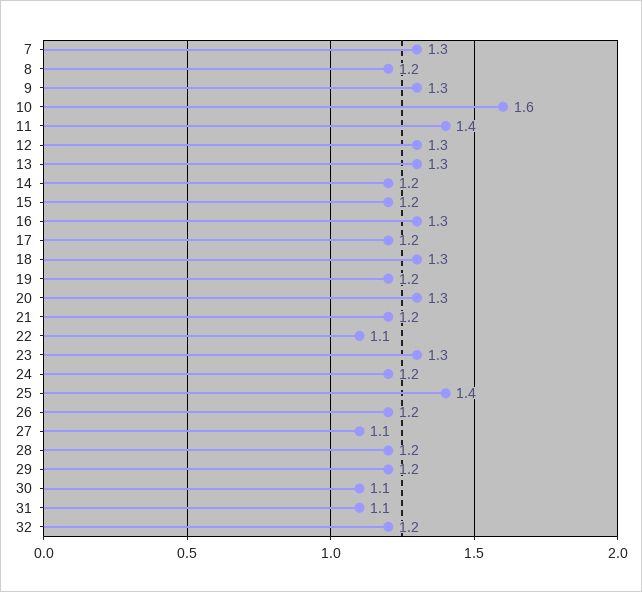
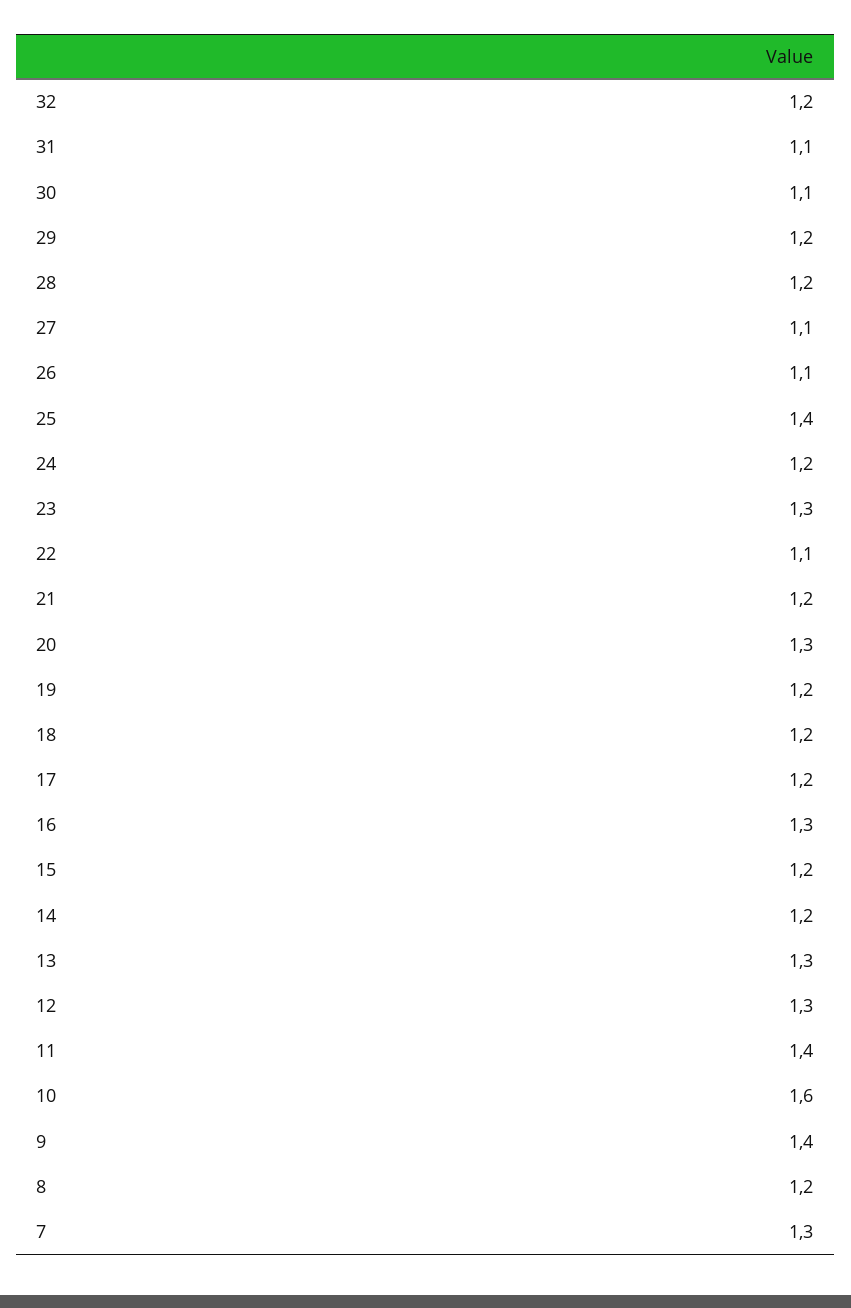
9: 1.3 -> 1.4
18: 1.3 -> 1.2
26: 1.2 -> 1.1

